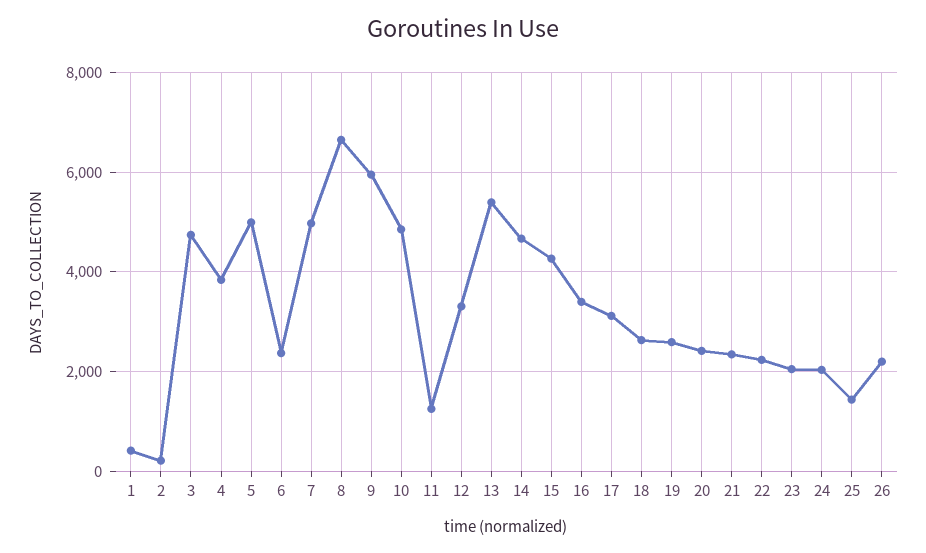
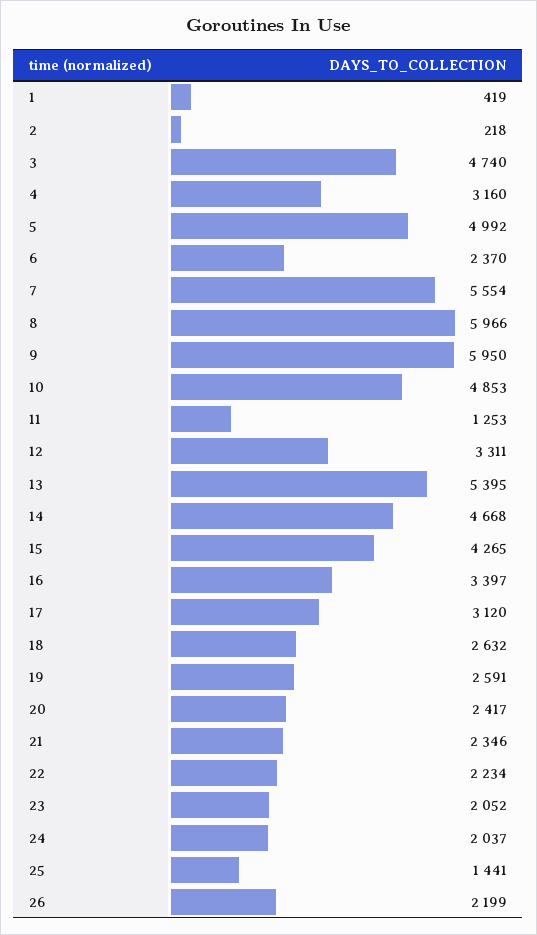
4: 3800 -> 3160
7: 5000 -> 5554
8: 6600 -> 5966

